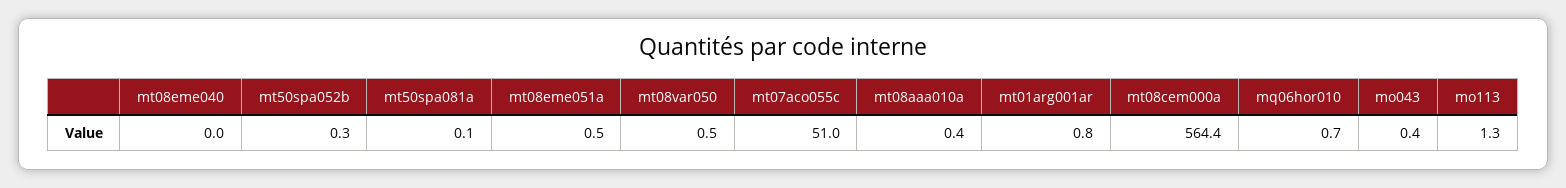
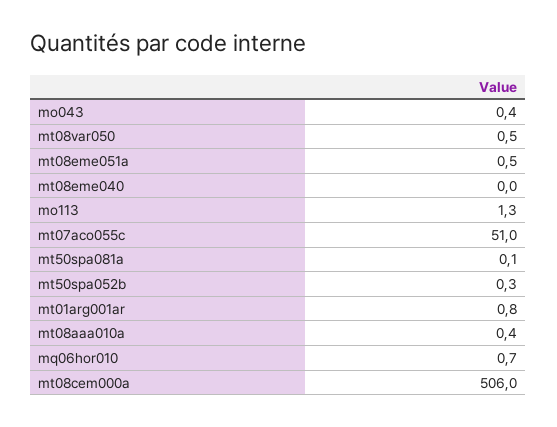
mt08cem000a: 564.4 -> 506

